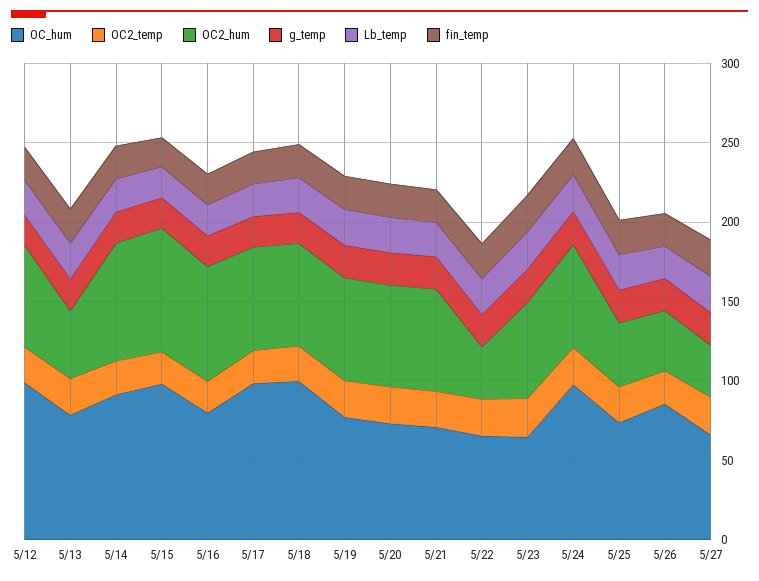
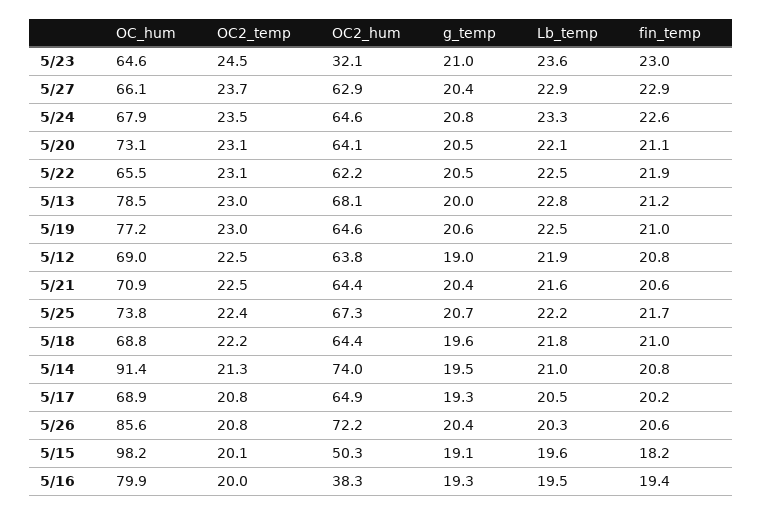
OC_hum, 5/12: 100 -> 69
OC2_hum, 5/13: 40 -> 68.1
OC2_hum, 5/15: 80 -> 50.3
OC2_hum, 5/16: 70 -> 38.3
OC_hum, 5/17: 100 -> 68.9
OC_hum, 5/18: 100 -> 68.8
OC2_hum, 5/22: 30 -> 62.2
OC2_hum, 5/23: 60 -> 32.1
OC_hum, 5/24: 100 -> 67.9
OC2_hum, 5/25: 40 -> 67.3
OC2_hum, 5/26: 40 -> 72.2
OC2_hum, 5/27: 30 -> 62.9

